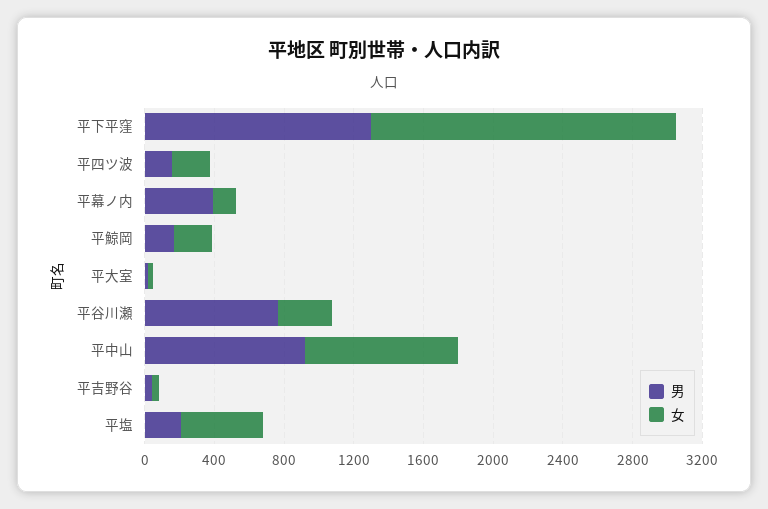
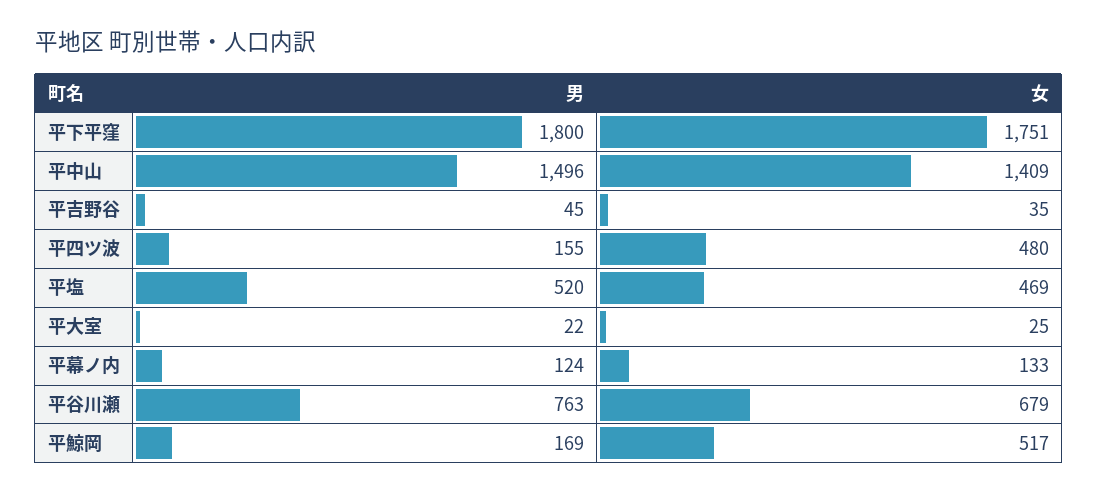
男, 平下平窪: 1300 -> 1800
女, 平四ツ波: 200 -> 480
男, 平幕ノ内: 400 -> 124
女, 平鯨岡: 200 -> 517
女, 平谷川瀬: 300 -> 679
男, 平中山: 900 -> 1496
女, 平中山: 900 -> 1409
男, 平塩: 200 -> 520

